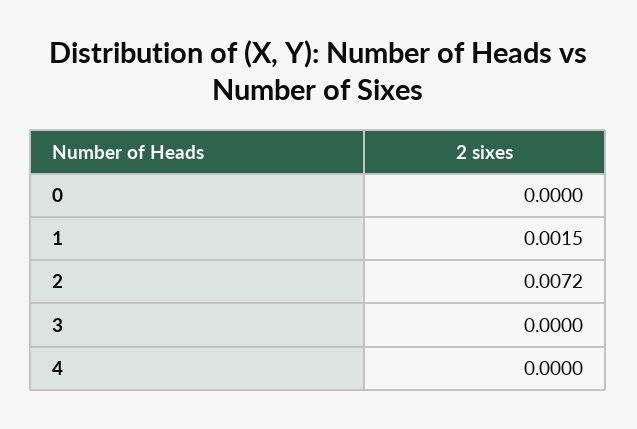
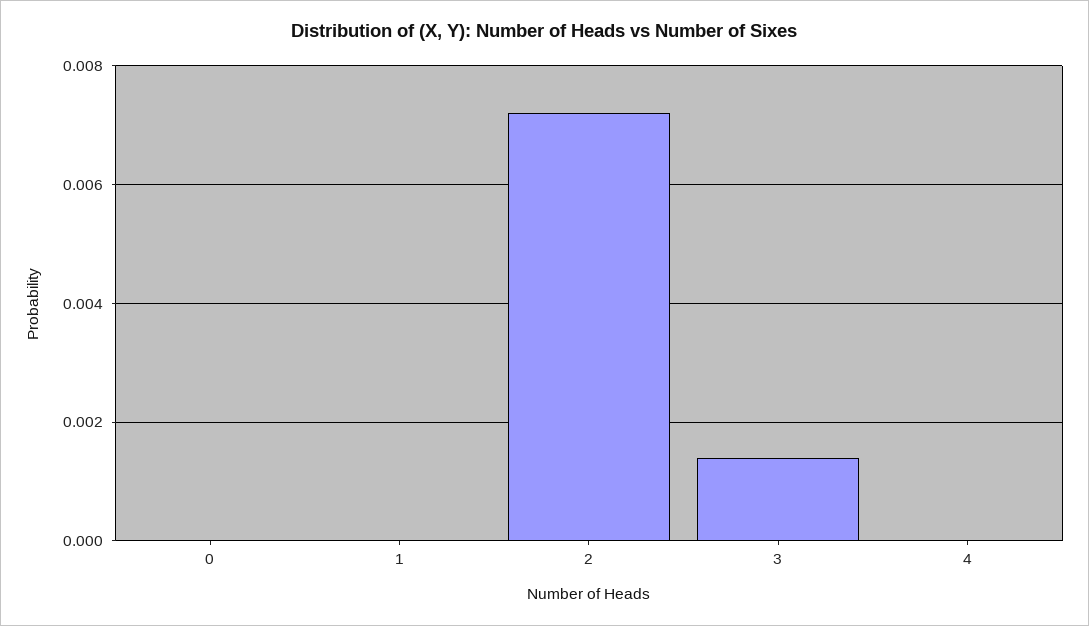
1: 0.0015 -> 0
3: 0 -> 0.0015

